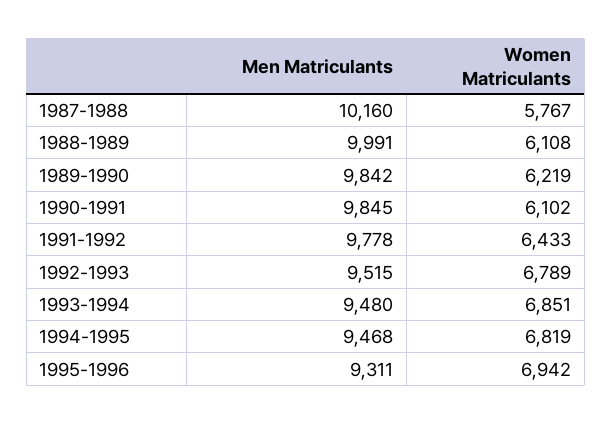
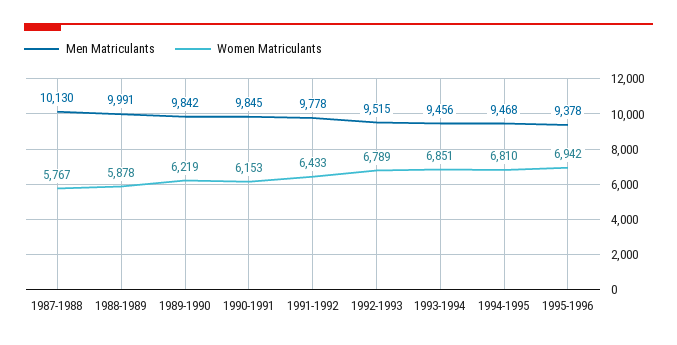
Men Matriculants, 1987-1988: 10160 -> 10130
Women Matriculants, 1988-1989: 6108 -> 5878
Women Matriculants, 1990-1991: 6102 -> 6153
Men Matriculants, 1993-1994: 9480 -> 9456
Women Matriculants, 1994-1995: 6819 -> 6810
Men Matriculants, 1995-1996: 9311 -> 9378

